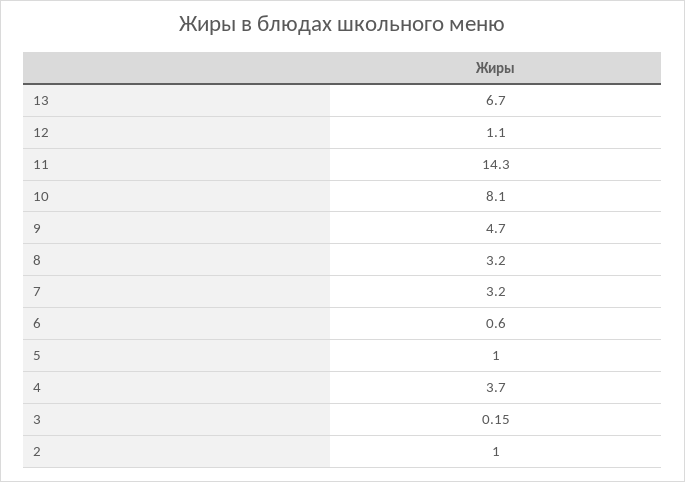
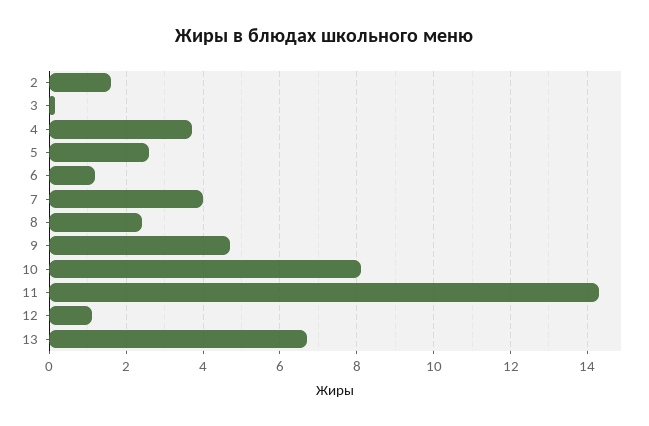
8: 3.2 -> 2.4
7: 3.2 -> 4
6: 0.6 -> 1.2
5: 1 -> 2.6
2: 1 -> 1.6

